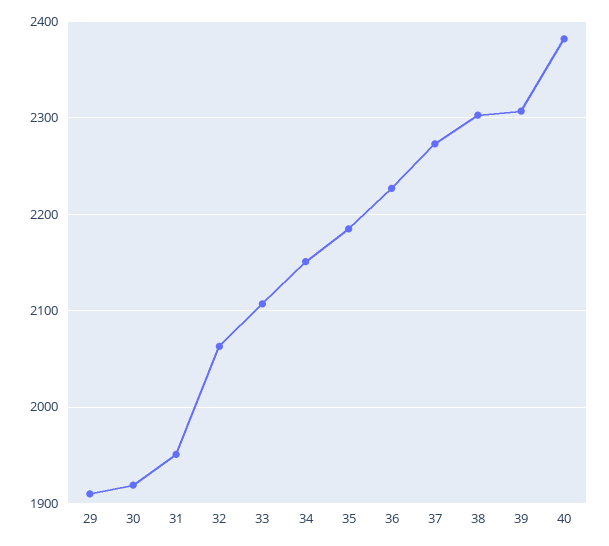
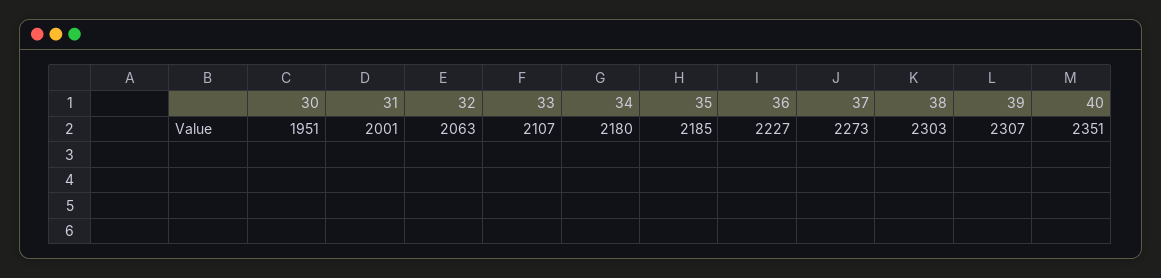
29: 1910 -> none
30: 1920 -> 1951
31: 1950 -> 2001
34: 2150 -> 2180
40: 2380 -> 2351

